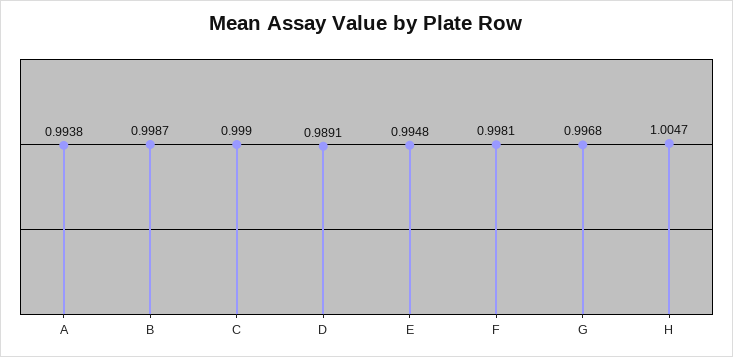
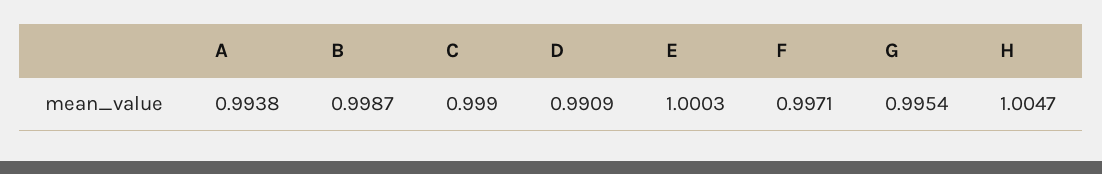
D: 0.9891 -> 0.9909
E: 0.9948 -> 1.0003
F: 0.9981 -> 0.9971
G: 0.9968 -> 0.9954

